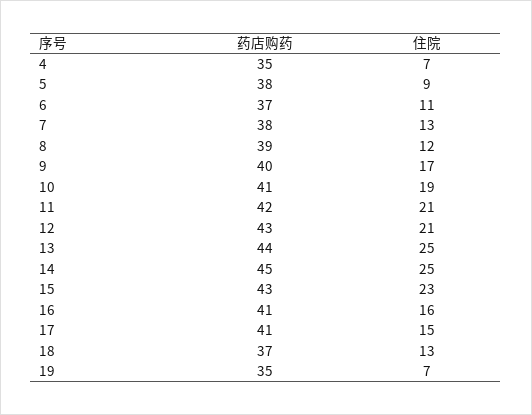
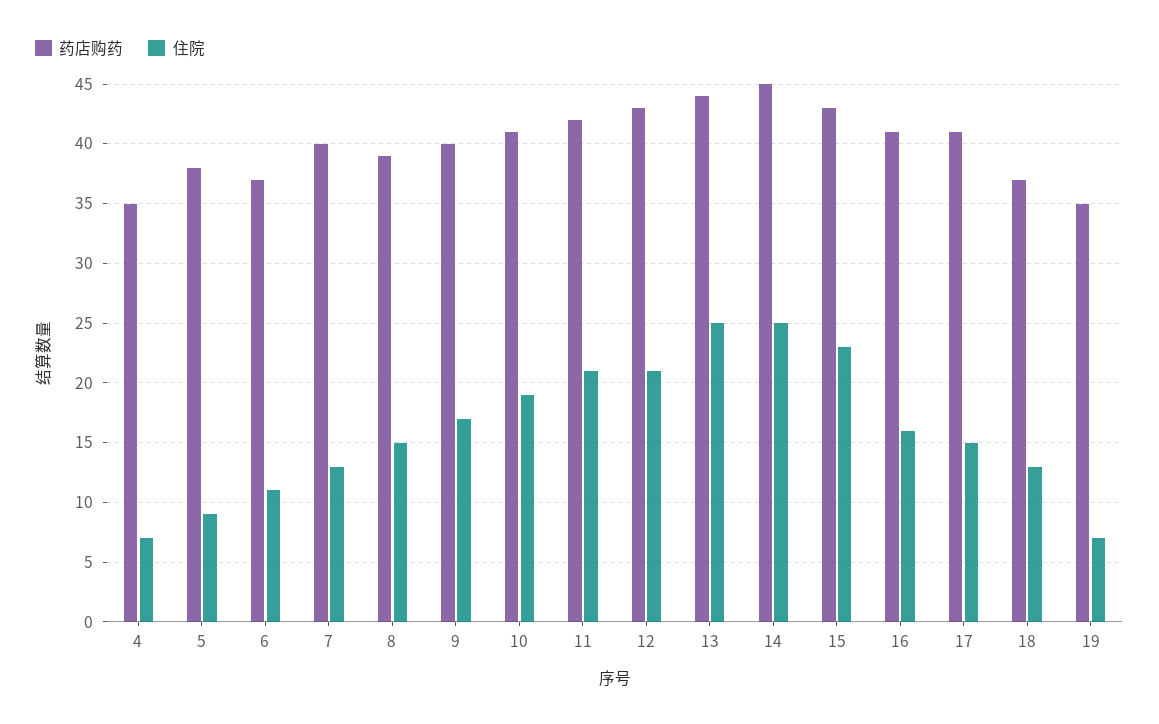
药店购药, 7: 38 -> 40
住院, 8: 12 -> 15

